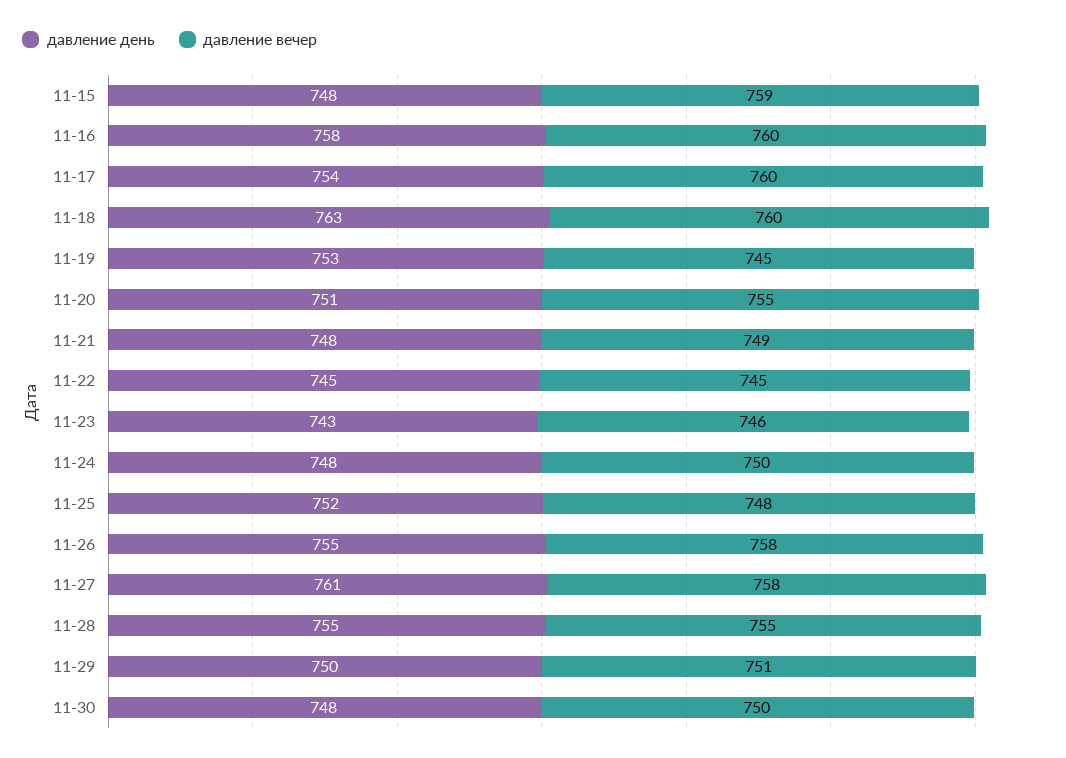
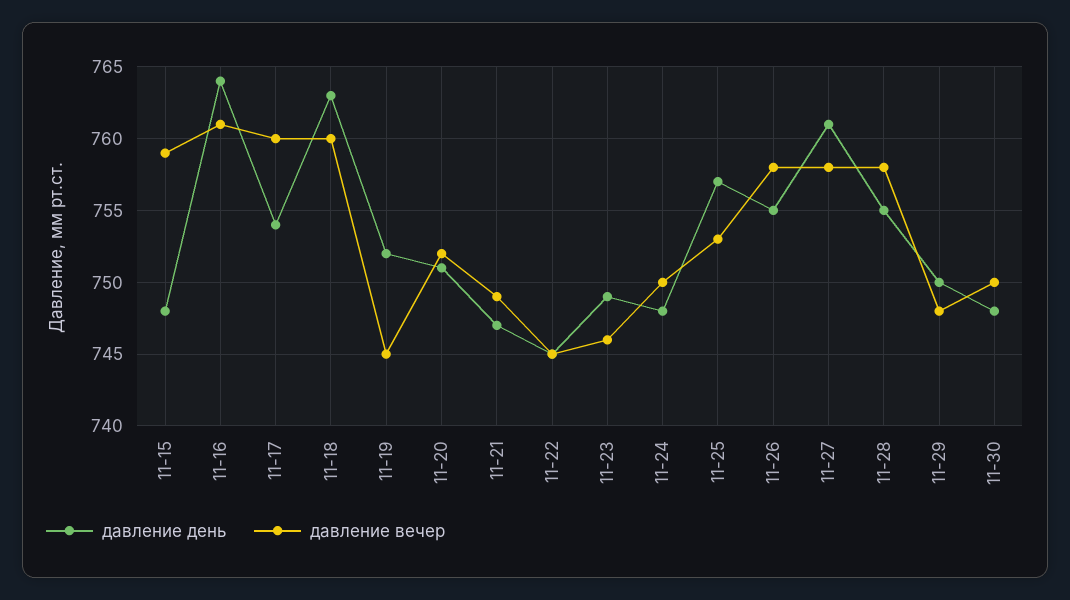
давление день, 11-16: 758 -> 764
давление вечер, 11-16: 760 -> 761
давление день, 11-19: 753 -> 752
давление вечер, 11-20: 755 -> 752
давление день, 11-21: 748 -> 747
давление день, 11-23: 743 -> 749
давление день, 11-25: 752 -> 757
давление вечер, 11-25: 748 -> 753
давление вечер, 11-28: 755 -> 758
давление вечер, 11-29: 751 -> 748

